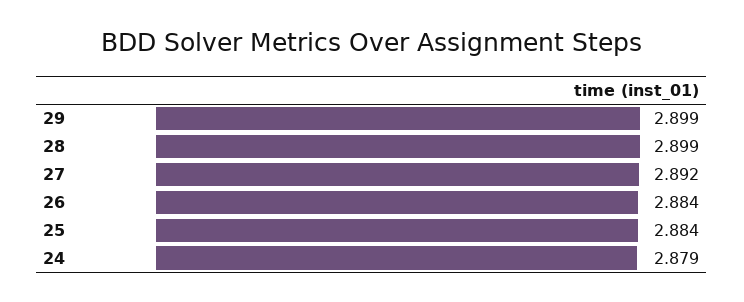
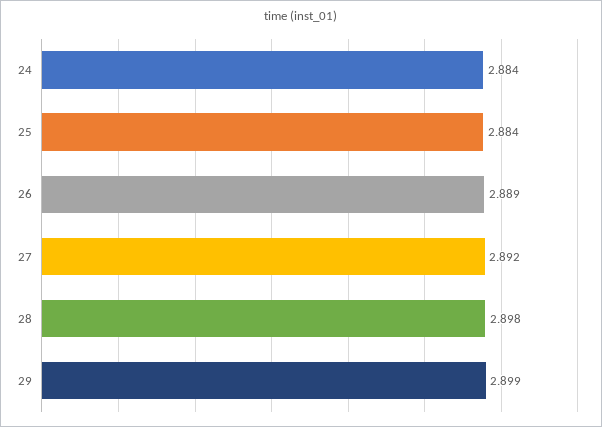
28: 2.899 -> 2.898
26: 2.884 -> 2.889
24: 2.879 -> 2.884

